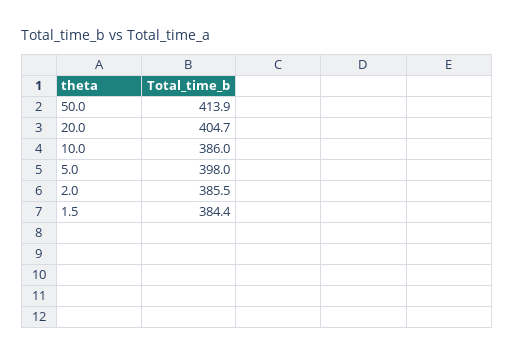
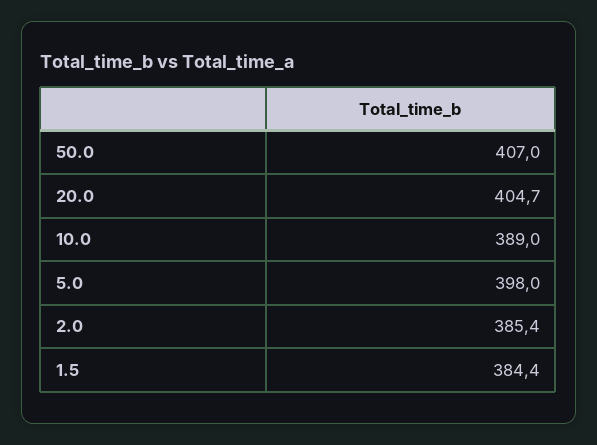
50.0: 413.9 -> 407
10.0: 386 -> 389
2.0: 385.5 -> 385.4

